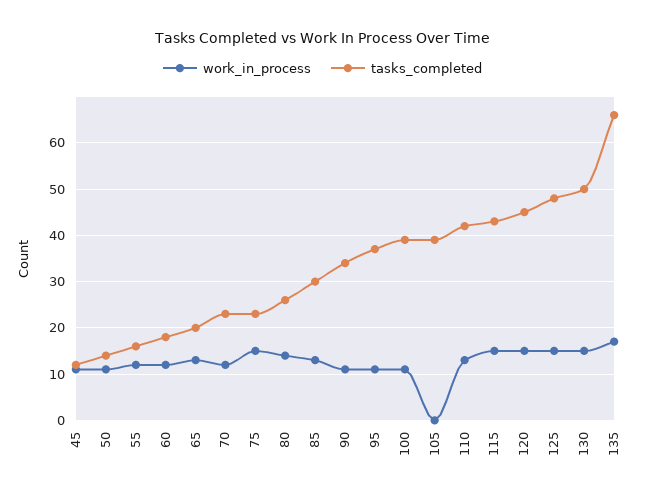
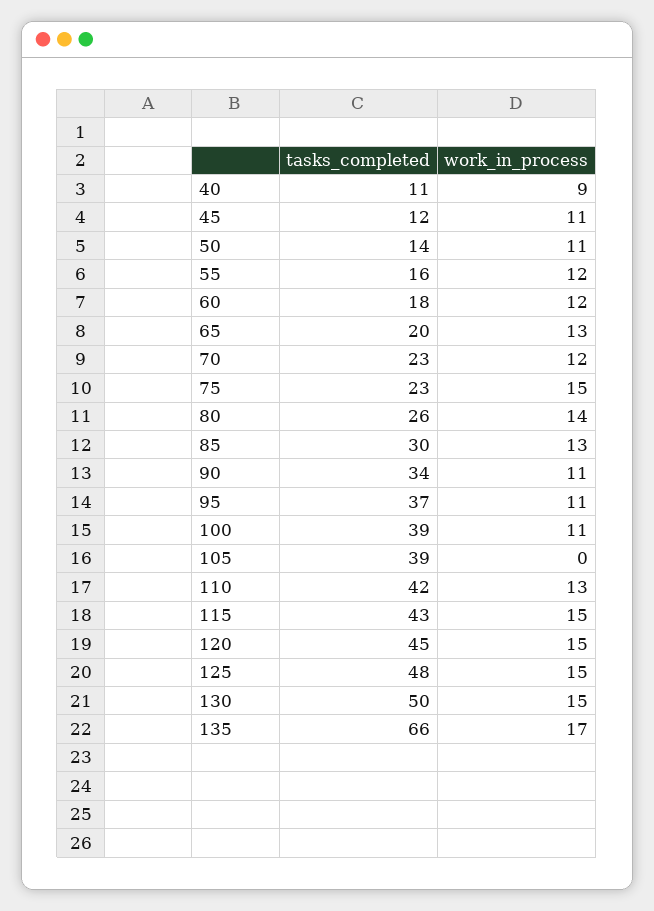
tasks_completed, 40: none -> 11
work_in_process, 40: none -> 9

